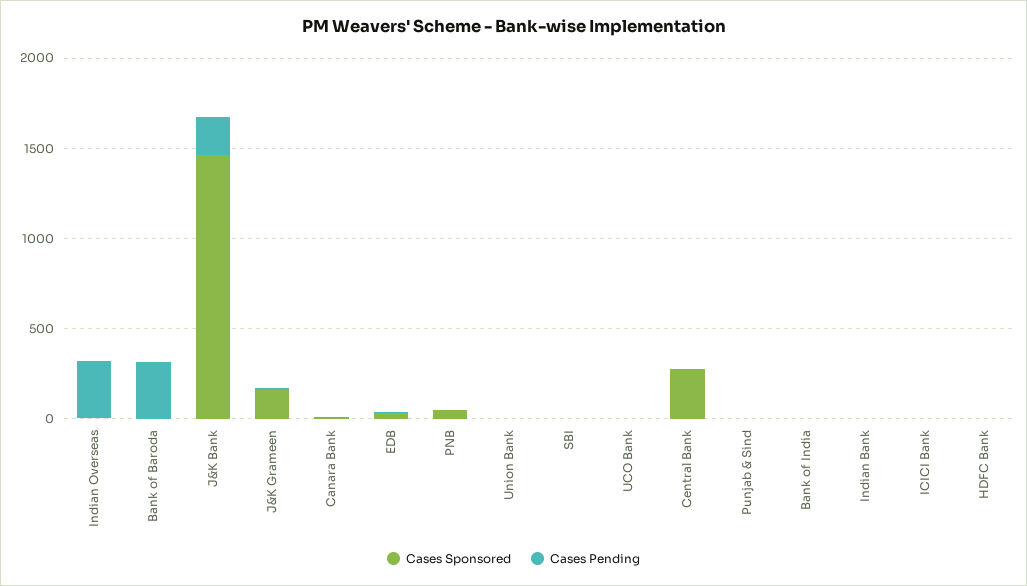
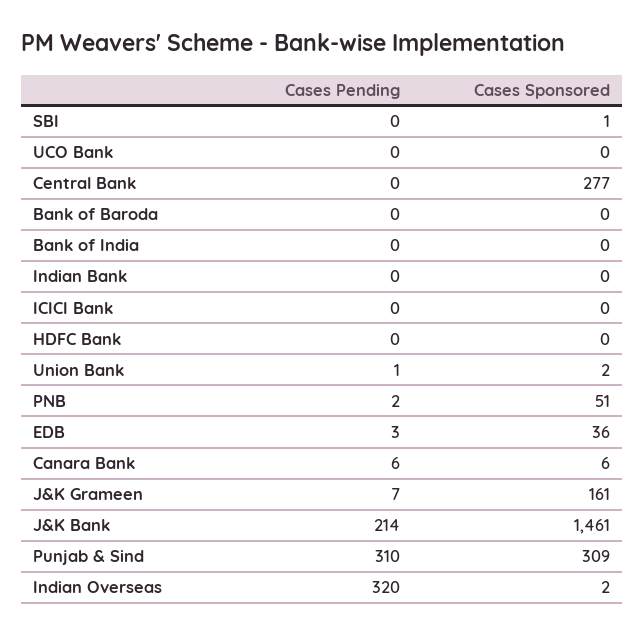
Cases Pending, Bank of Baroda: 300 -> 0
Cases Sponsored, Punjab & Sind: 0 -> 309
Cases Pending, Punjab & Sind: 0 -> 310

